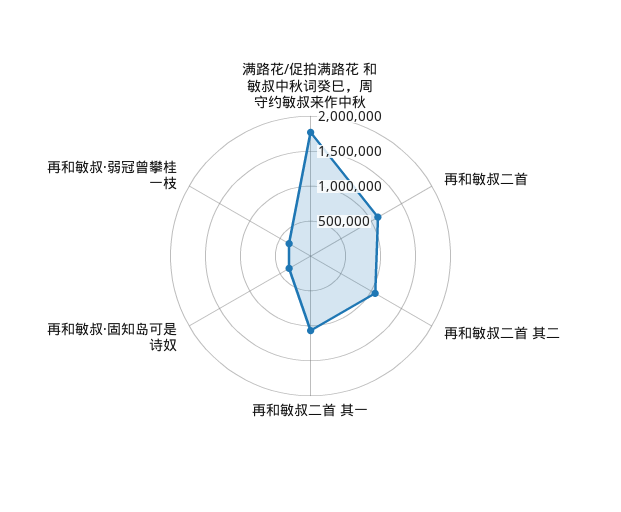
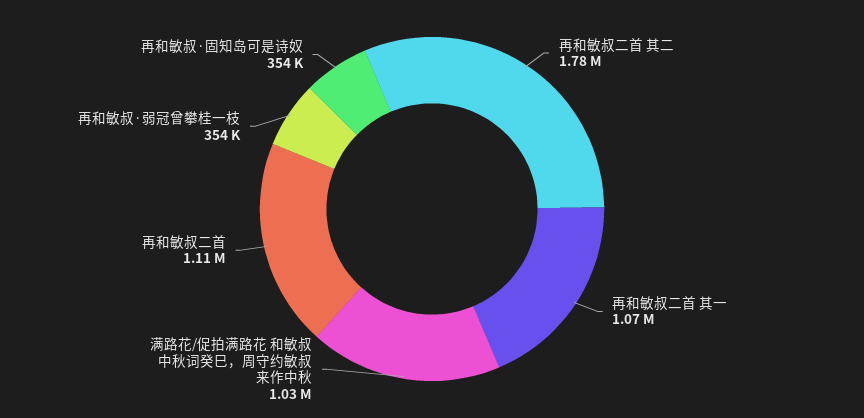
满路花/促拍满路花 和敏叔中秋词癸巳，周守约敏叔来作中秋: 1750000 -> 1030000
再和敏叔二首 其二: 1000000 -> 1780000

